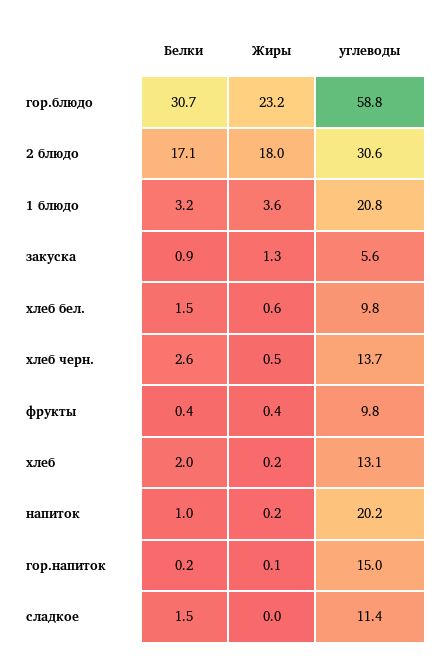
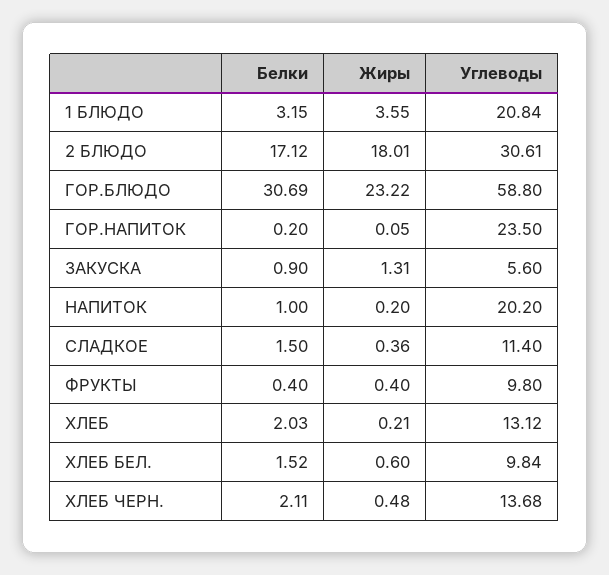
Белки, хлеб черн.: 2.6 -> 2.11
углеводы, гор.напиток: 15 -> 23.5
Жиры, сладкое: 0 -> 0.36

